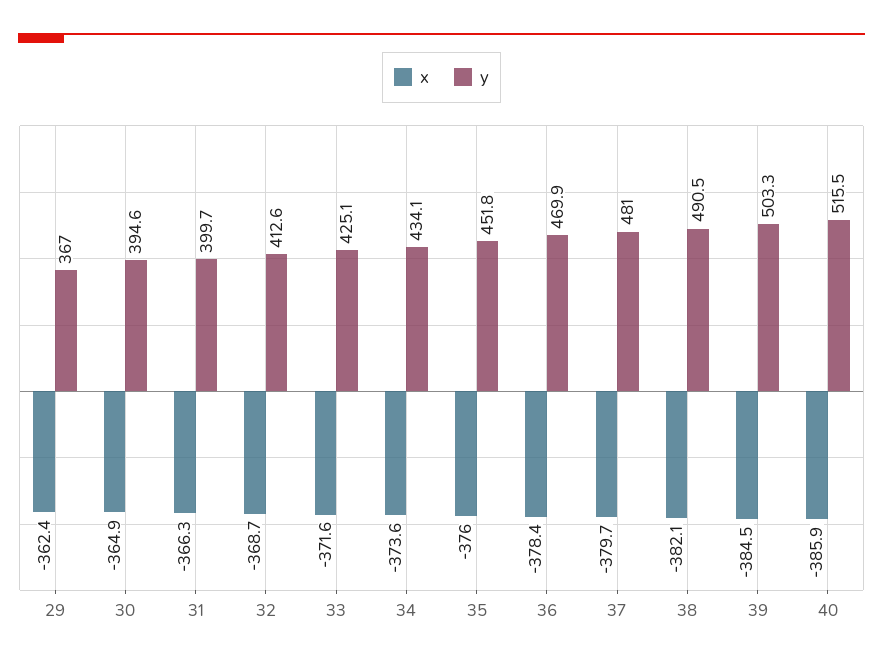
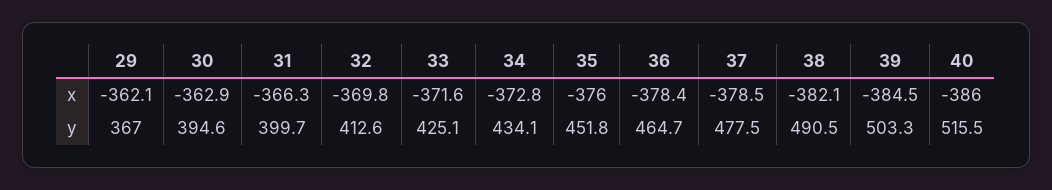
x, 29: -362.4 -> -362.1
x, 30: -364.9 -> -362.9
x, 32: -368.7 -> -369.8
x, 34: -373.6 -> -372.8
y, 36: 469.9 -> 464.7
x, 37: -379.7 -> -378.5
y, 37: 481 -> 477.5
x, 40: -385.9 -> -386

